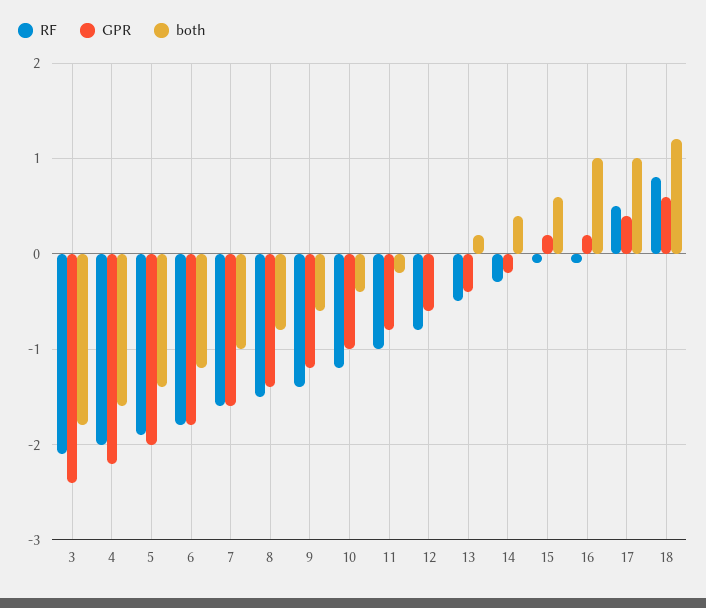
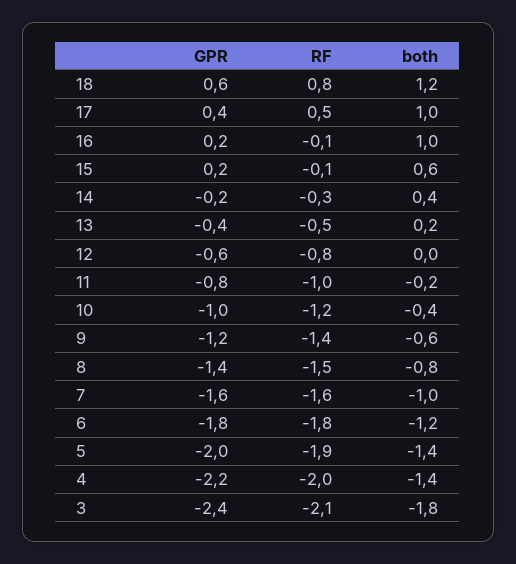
both, 4: -1.6 -> -1.4

